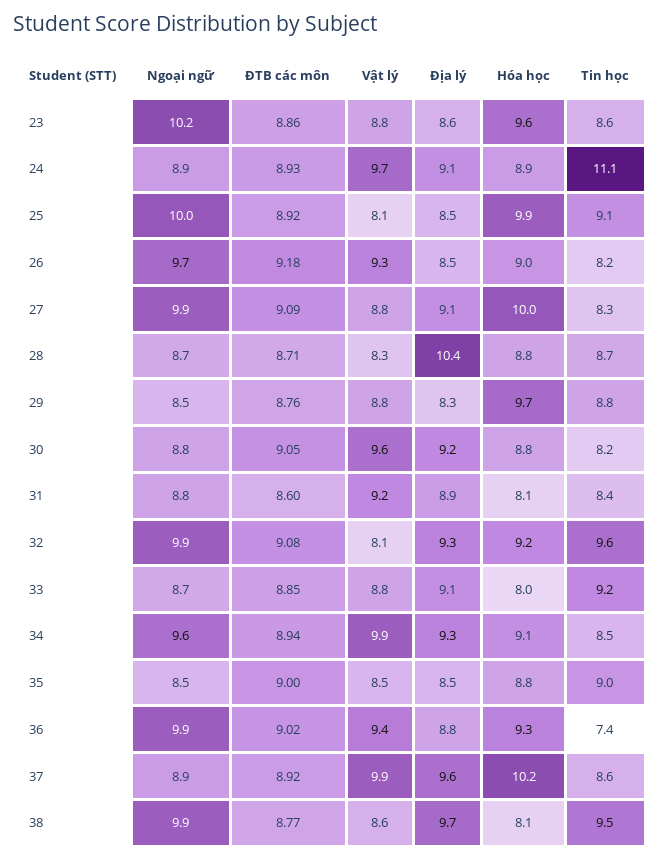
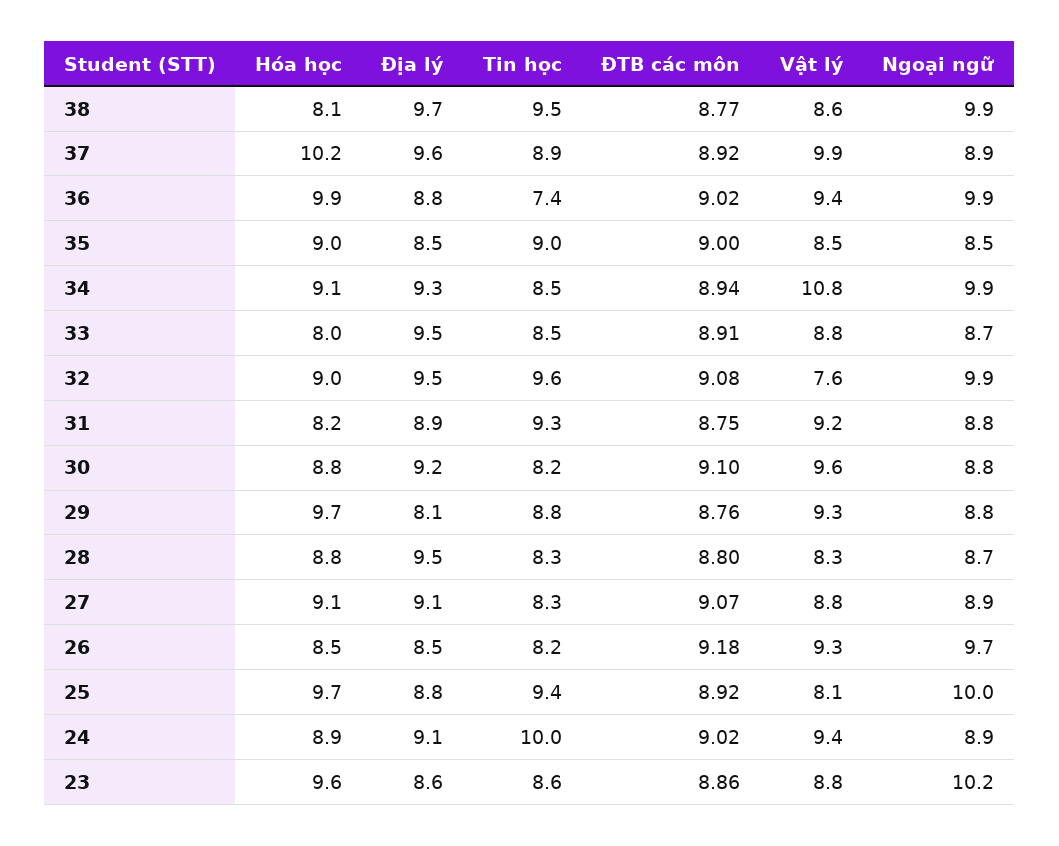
ĐTB các môn, 24: 8.93 -> 9.02
Vật lý, 24: 9.7 -> 9.4
Tin học, 24: 11.1 -> 10
Địa lý, 25: 8.5 -> 8.8
Hóa học, 25: 9.9 -> 9.7
Tin học, 25: 9.1 -> 9.4
Hóa học, 26: 9 -> 8.5
Ngoại ngữ, 27: 9.9 -> 8.9
ĐTB các môn, 27: 9.09 -> 9.07
Hóa học, 27: 10 -> 9.1
ĐTB các môn, 28: 8.71 -> 8.8
Địa lý, 28: 10.4 -> 9.5
Tin học, 28: 8.7 -> 8.3
Ngoại ngữ, 29: 8.5 -> 8.8
Vật lý, 29: 8.8 -> 9.3
Địa lý, 29: 8.3 -> 8.1
ĐTB các môn, 30: 9.05 -> 9.1
ĐTB các môn, 31: 8.6 -> 8.75
Hóa học, 31: 8.1 -> 8.2
Tin học, 31: 8.4 -> 9.3
Vật lý, 32: 8.1 -> 7.6
Địa lý, 32: 9.3 -> 9.5
Hóa học, 32: 9.2 -> 9
ĐTB các môn, 33: 8.85 -> 8.91
Địa lý, 33: 9.1 -> 9.5
Tin học, 33: 9.2 -> 8.5
Ngoại ngữ, 34: 9.6 -> 9.9
Vật lý, 34: 9.9 -> 10.8
Hóa học, 35: 8.8 -> 9
Hóa học, 36: 9.3 -> 9.9
Tin học, 37: 8.6 -> 8.9

